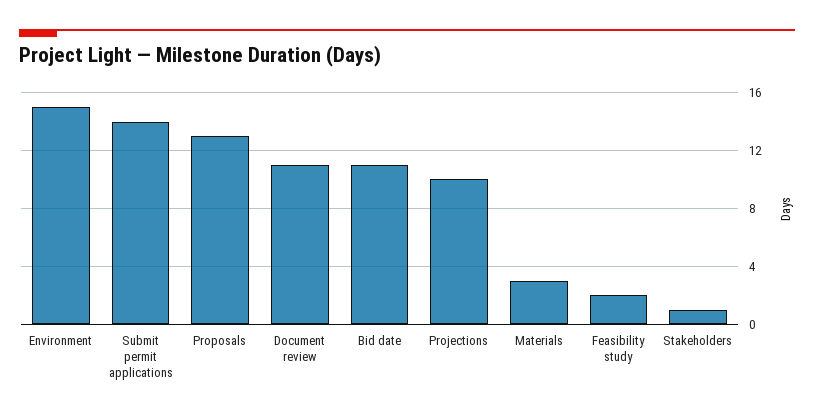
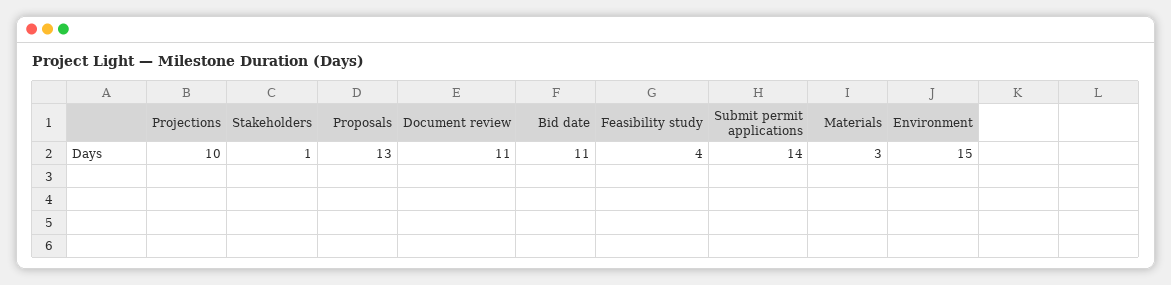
Feasibility study: 2 -> 4

